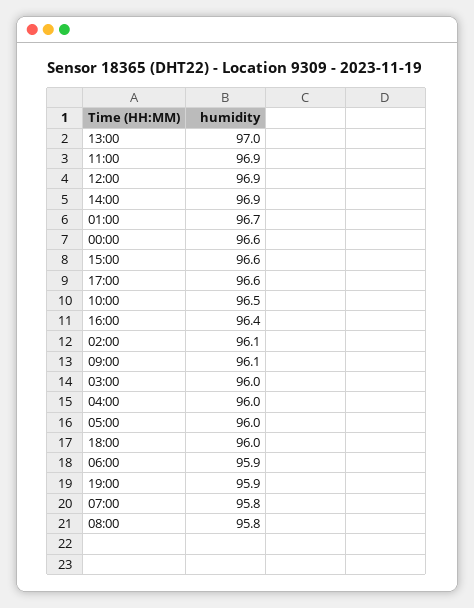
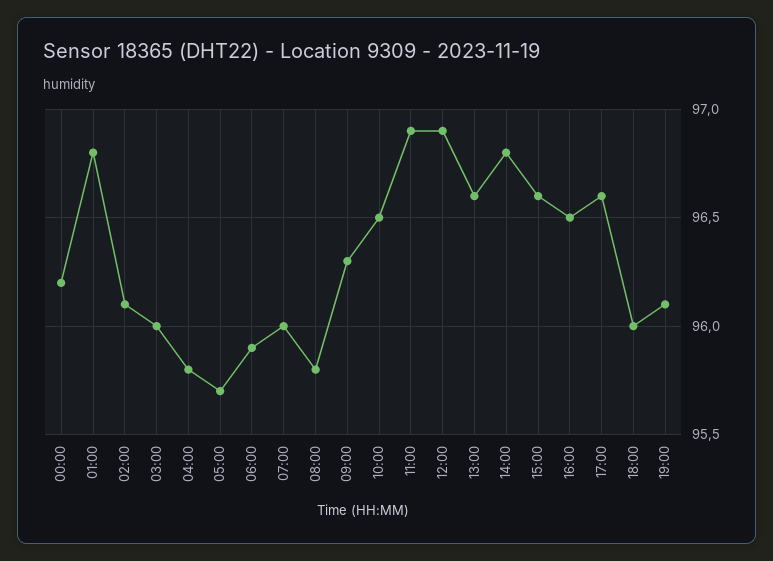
13:00: 97 -> 96.6
14:00: 96.9 -> 96.8
01:00: 96.7 -> 96.8
00:00: 96.6 -> 96.2
16:00: 96.4 -> 96.5
09:00: 96.1 -> 96.3
04:00: 96 -> 95.8
05:00: 96 -> 95.7
19:00: 95.9 -> 96.1
07:00: 95.8 -> 96

